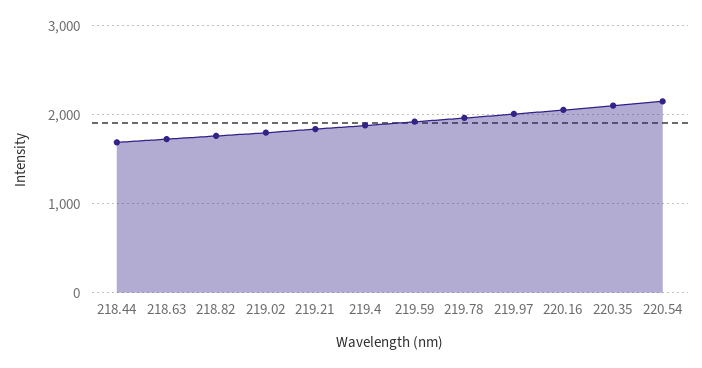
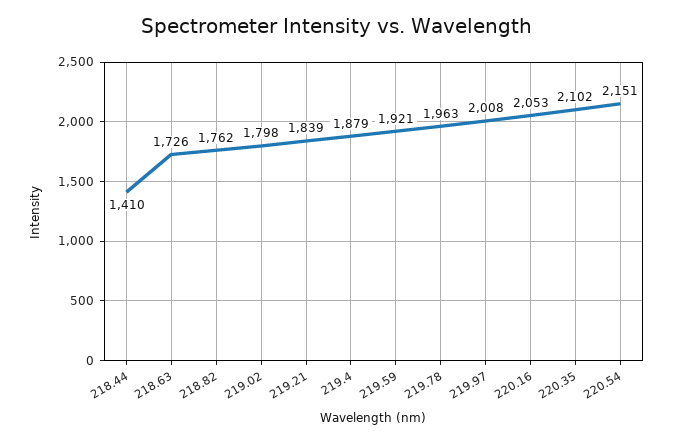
218.44: 1700 -> 1410

